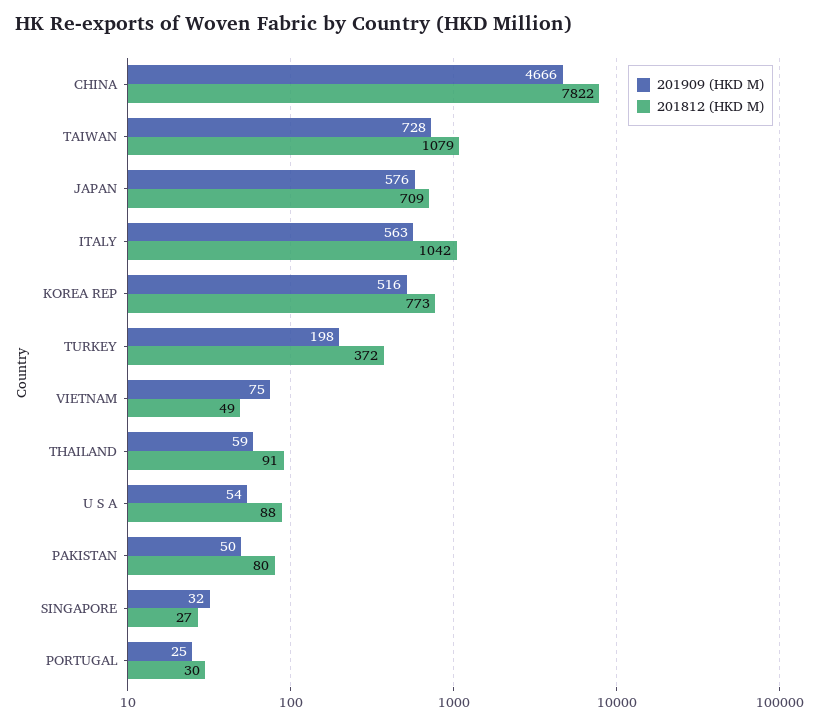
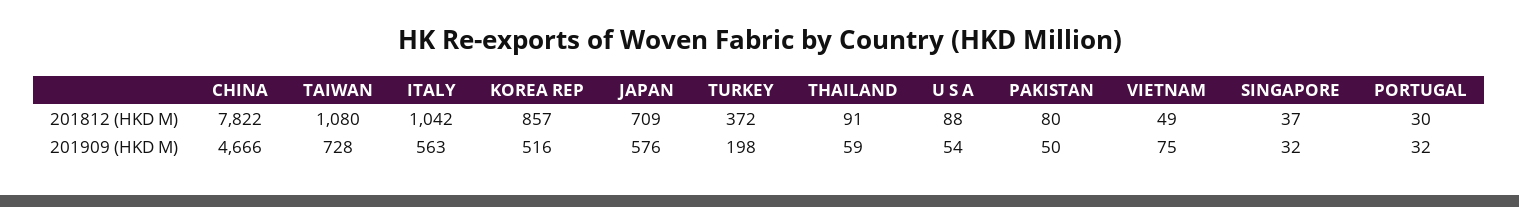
201812 (HKD M), TAIWAN: 1079 -> 1080
201812 (HKD M), KOREA REP: 773 -> 857
201812 (HKD M), SINGAPORE: 27 -> 37
201909 (HKD M), PORTUGAL: 25 -> 32

